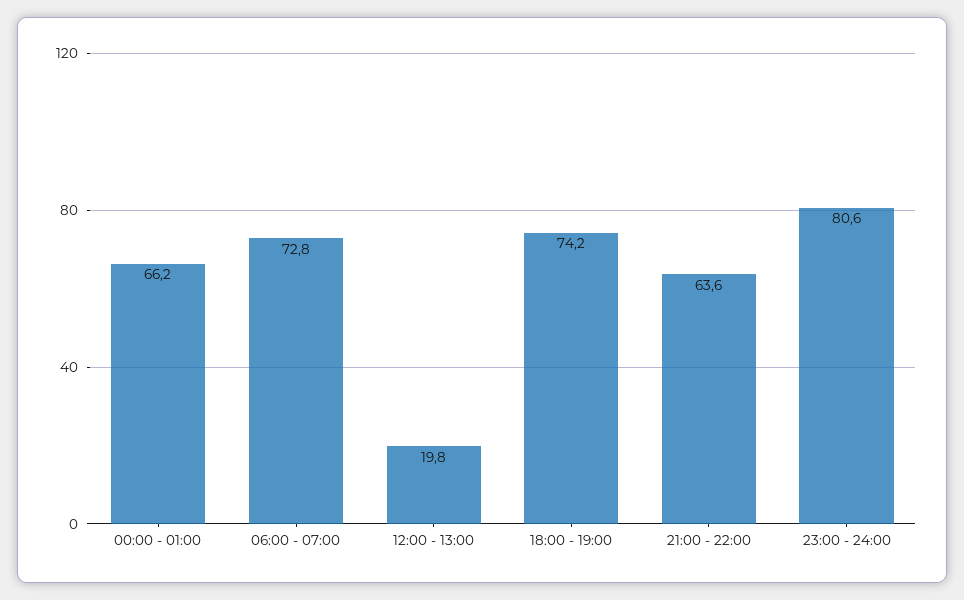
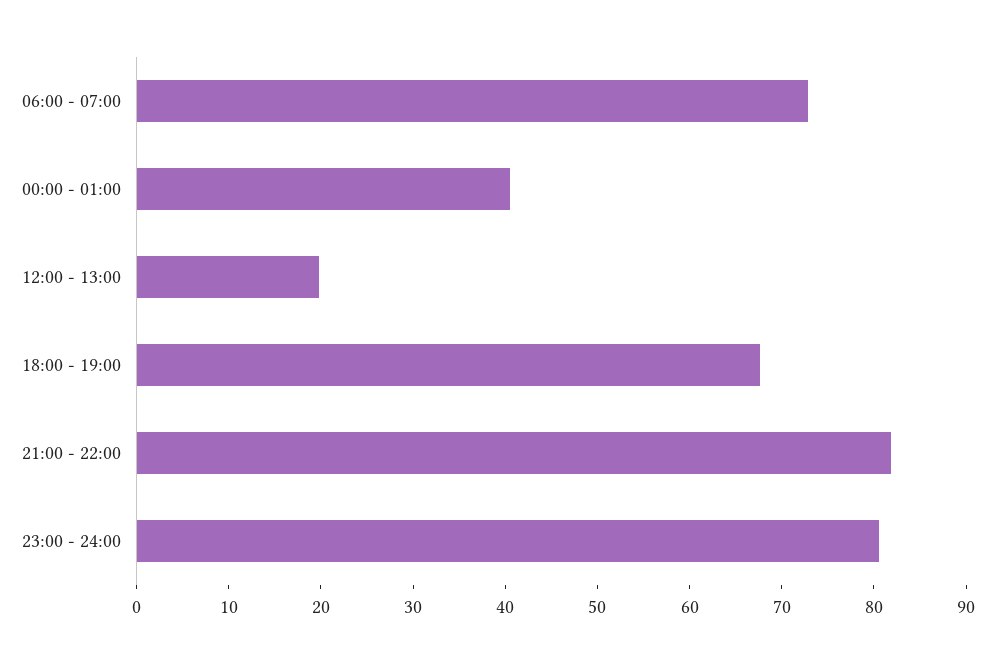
00:00 - 01:00: 66.2 -> 40
18:00 - 19:00: 74.2 -> 68
21:00 - 22:00: 63.6 -> 82

